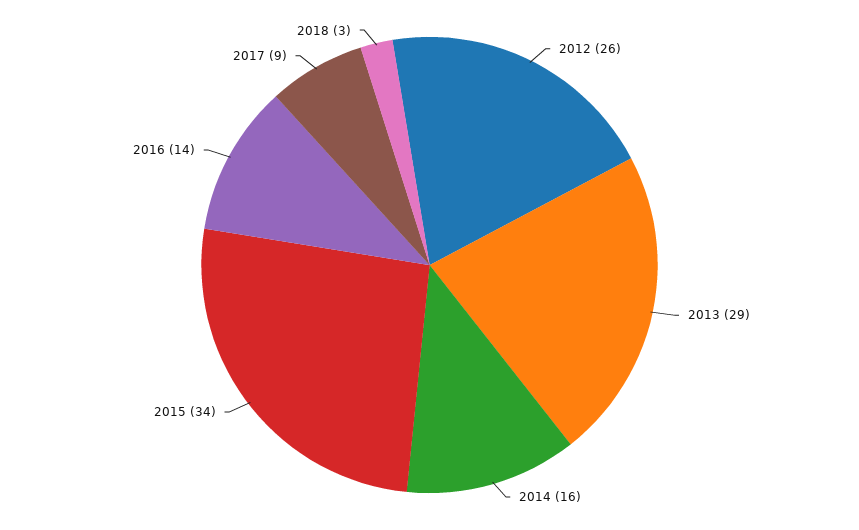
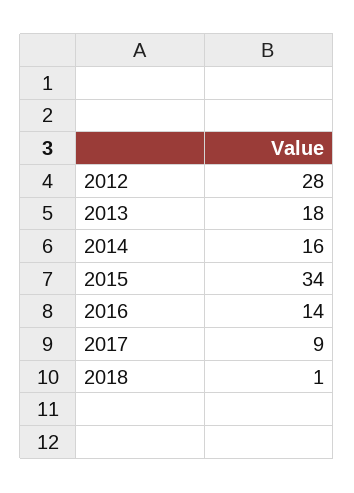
2012: 26 -> 28
2013: 29 -> 18
2018: 3 -> 1

